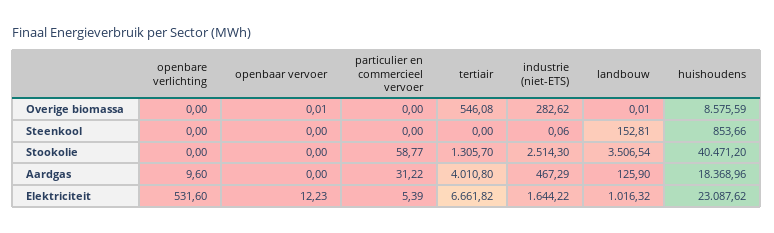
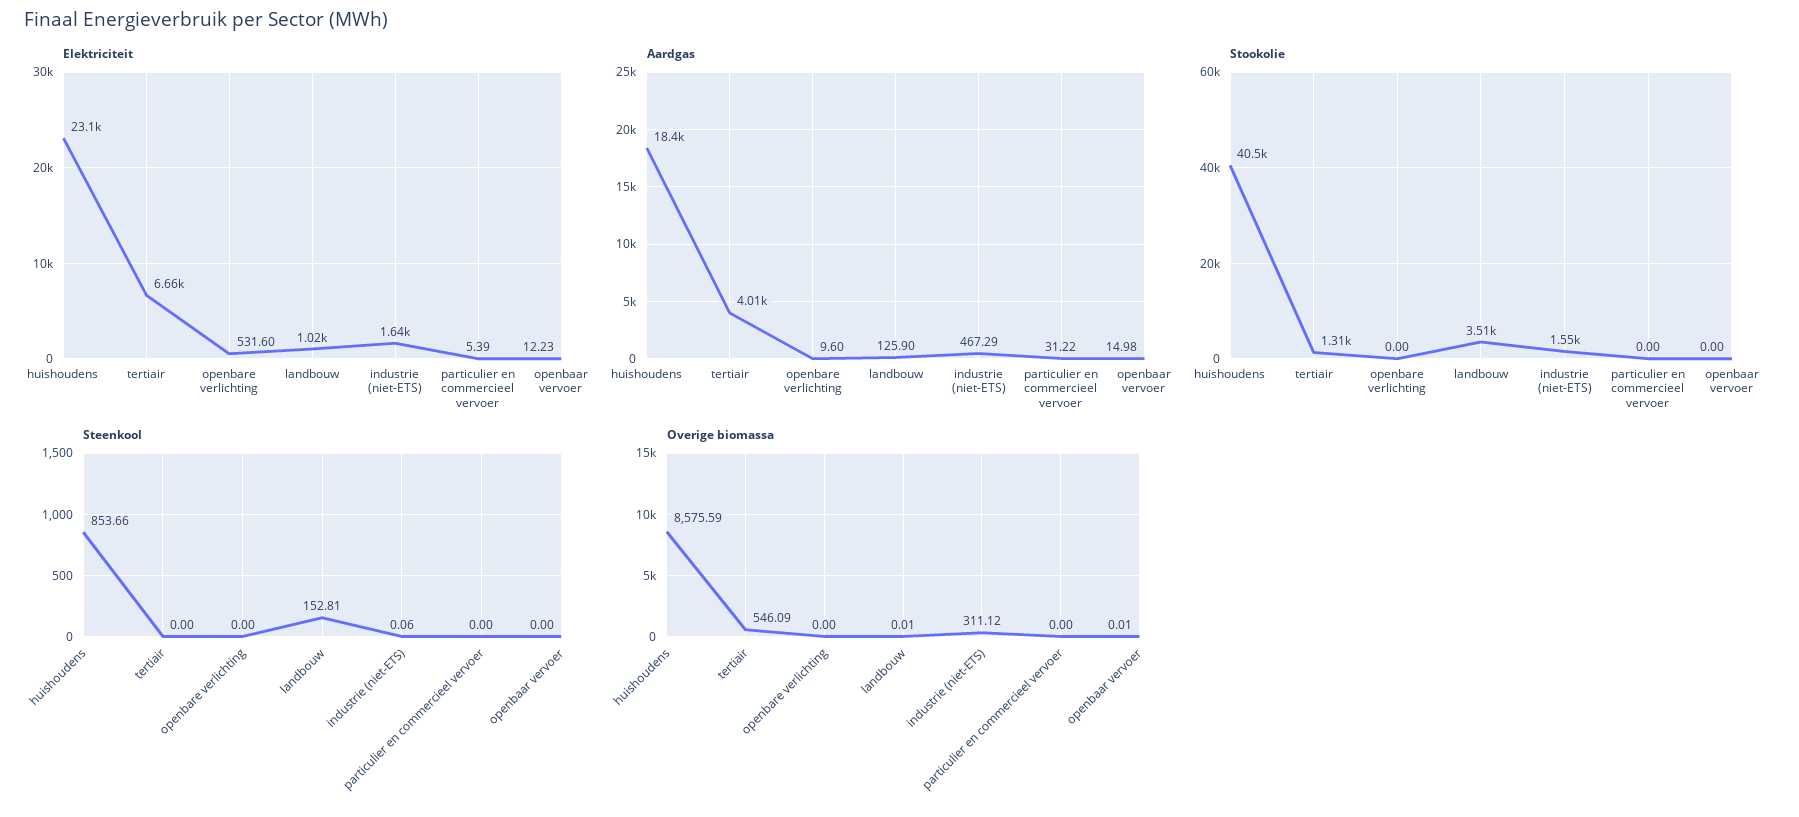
Overige biomassa, tertiair: 546.08 -> 546.09
Overige biomassa, industrie (niet-ETS): 282.62 -> 311.12
Stookolie, particulier en commercieel vervoer: 58.77 -> 0
Stookolie, industrie (niet-ETS): 2514.3 -> 1550
Aardgas, openbaar vervoer: 0 -> 14.98

